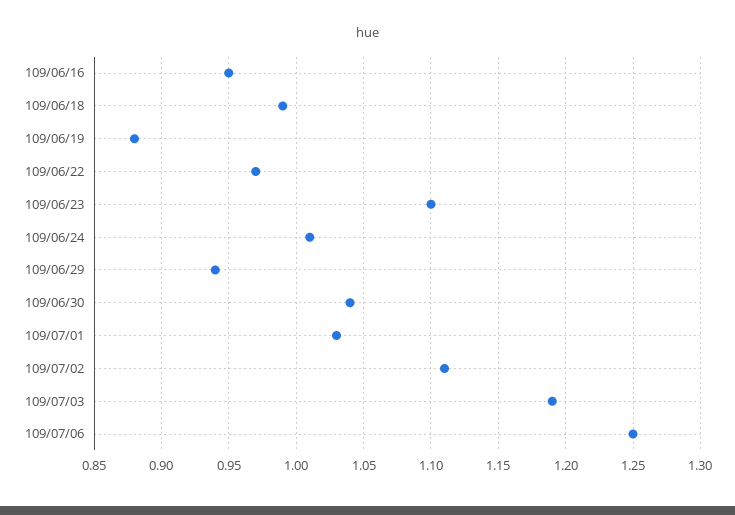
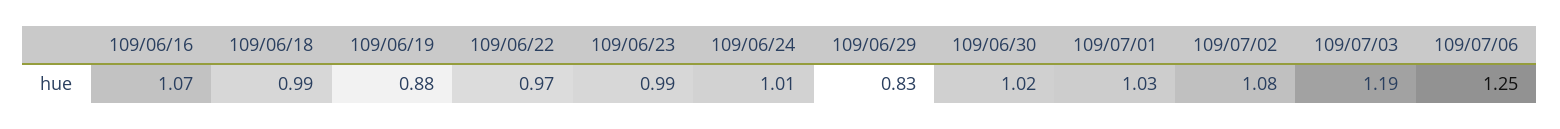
109/06/16: 0.95 -> 1.07
109/06/23: 1.1 -> 0.99
109/06/29: 0.94 -> 0.83
109/06/30: 1.04 -> 1.02
109/07/02: 1.11 -> 1.08

